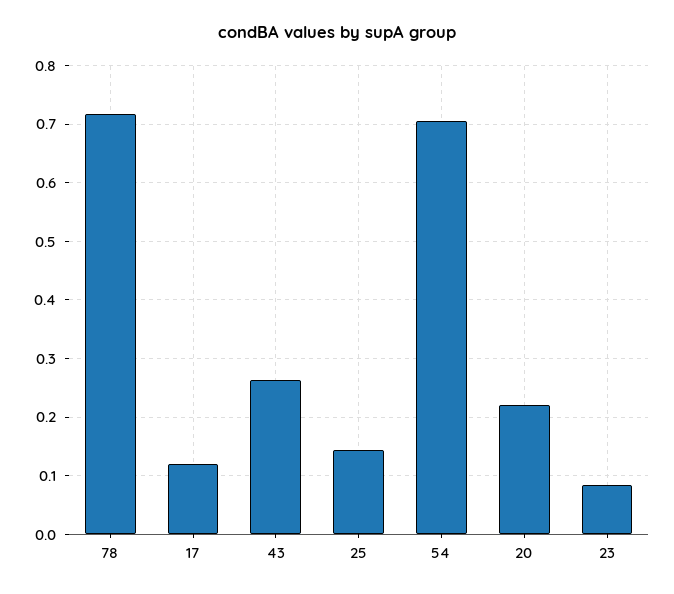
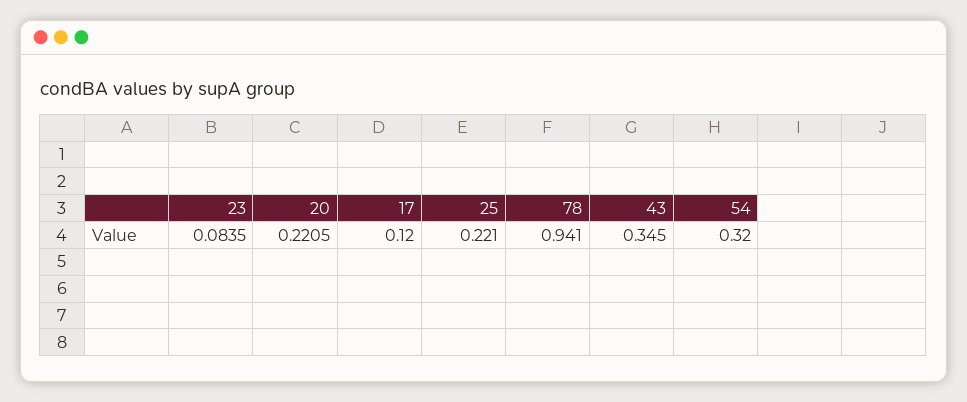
78: 0.72 -> 0.941
43: 0.26 -> 0.345
25: 0.14 -> 0.221
54: 0.7 -> 0.32

